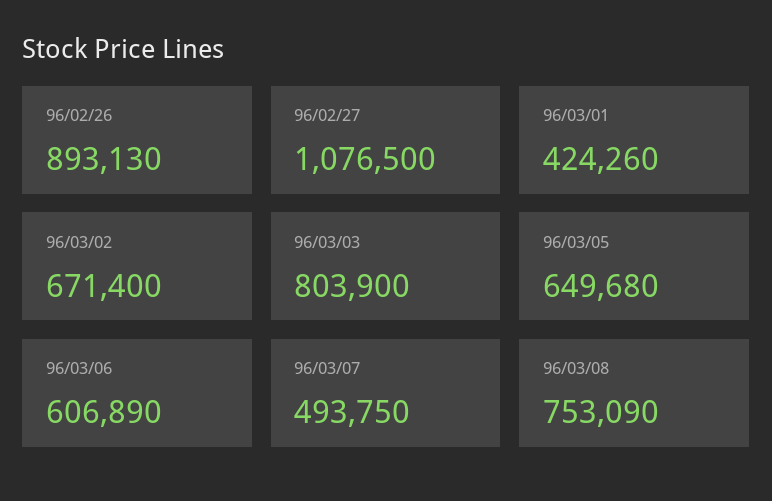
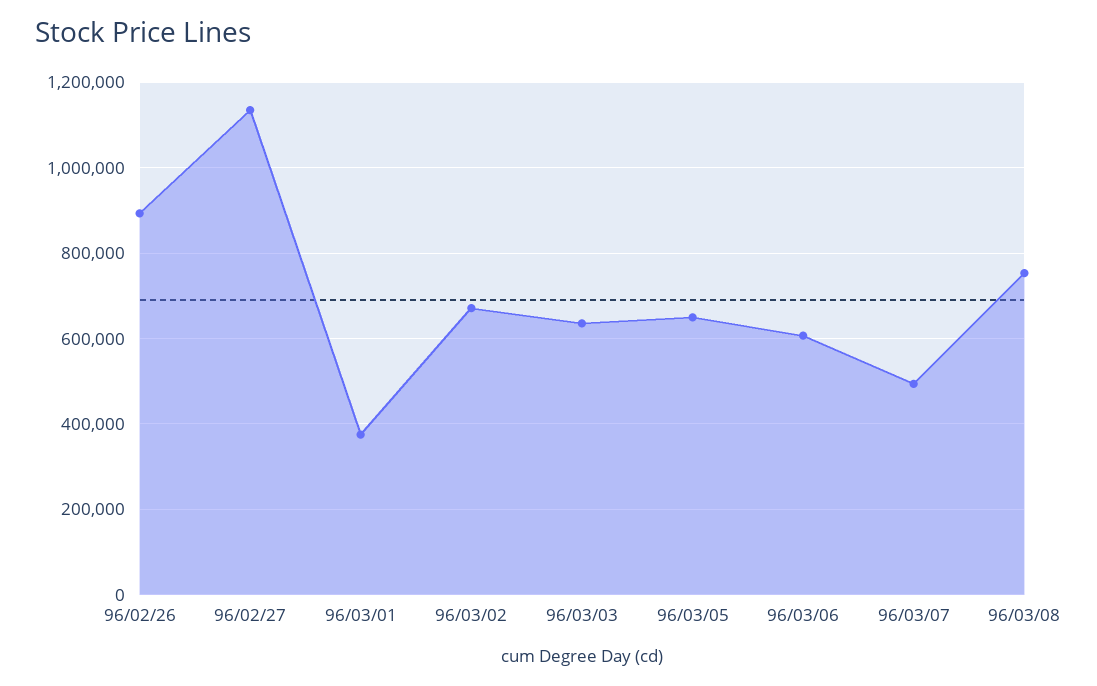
96/02/27: 1076500 -> 1140000
96/03/01: 424260 -> 380000
96/03/03: 803900 -> 640000

